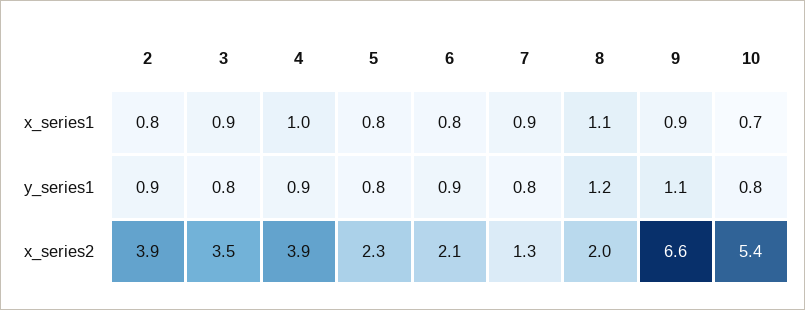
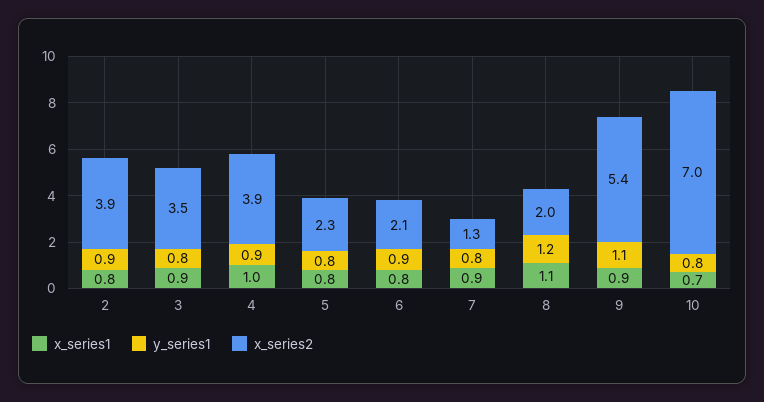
x_series2, 9: 6.6 -> 5.4
x_series2, 10: 5.4 -> 7

